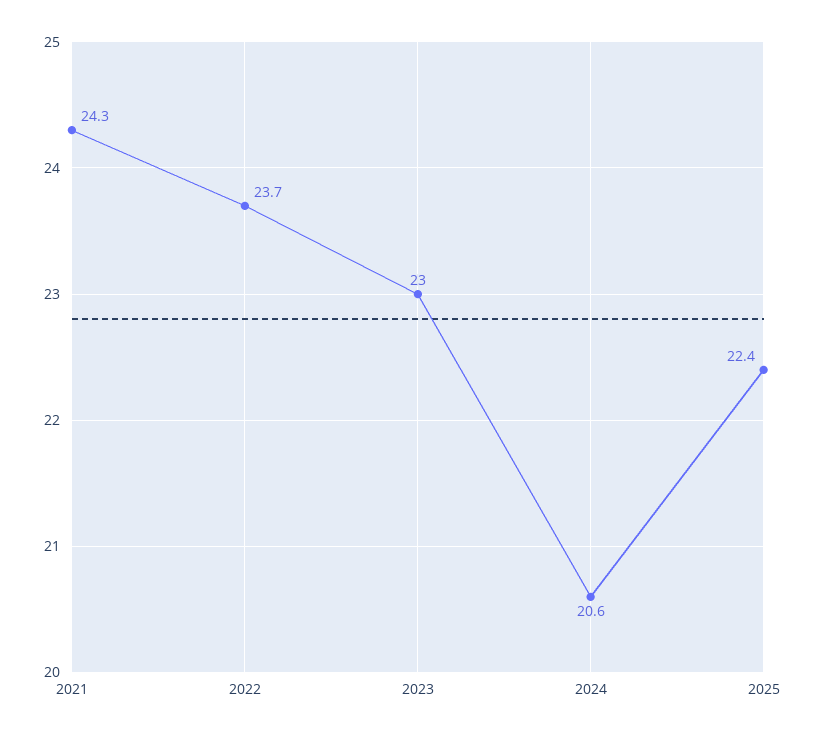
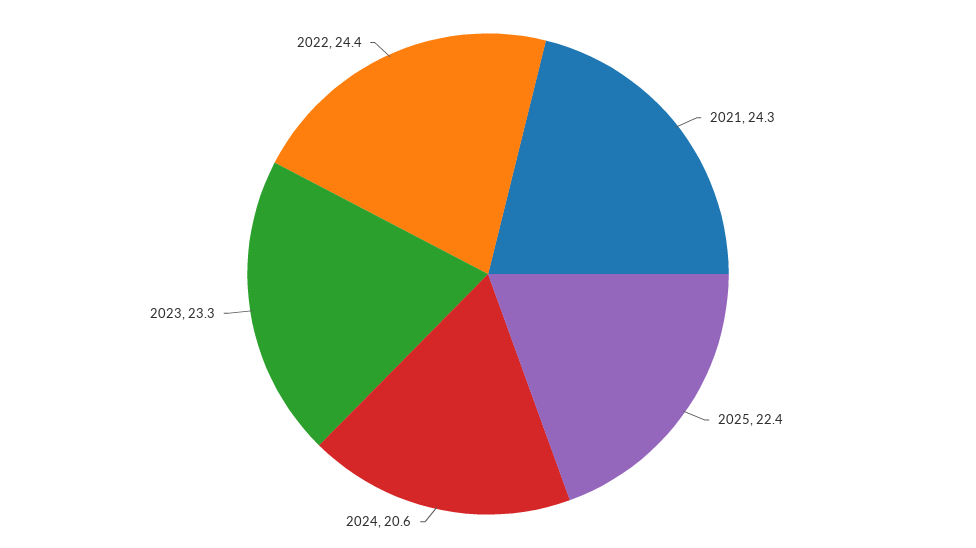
2022: 23.7 -> 24.4
2023: 23 -> 23.3

